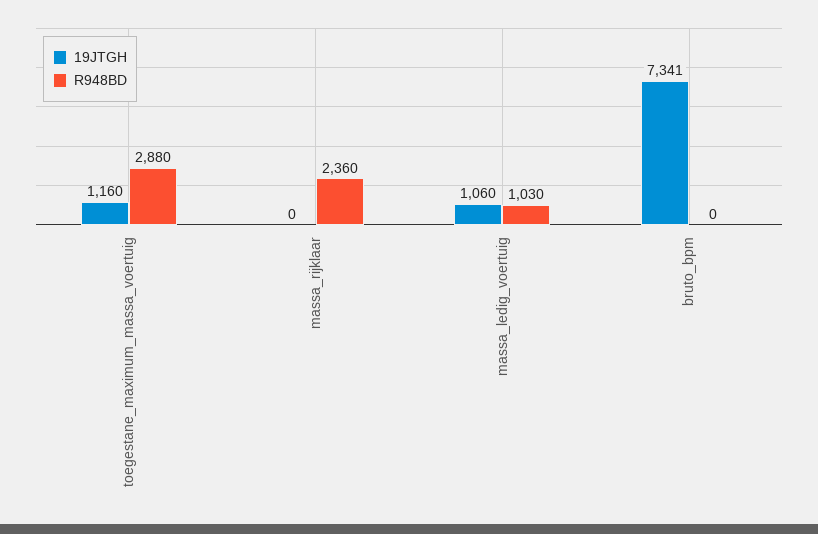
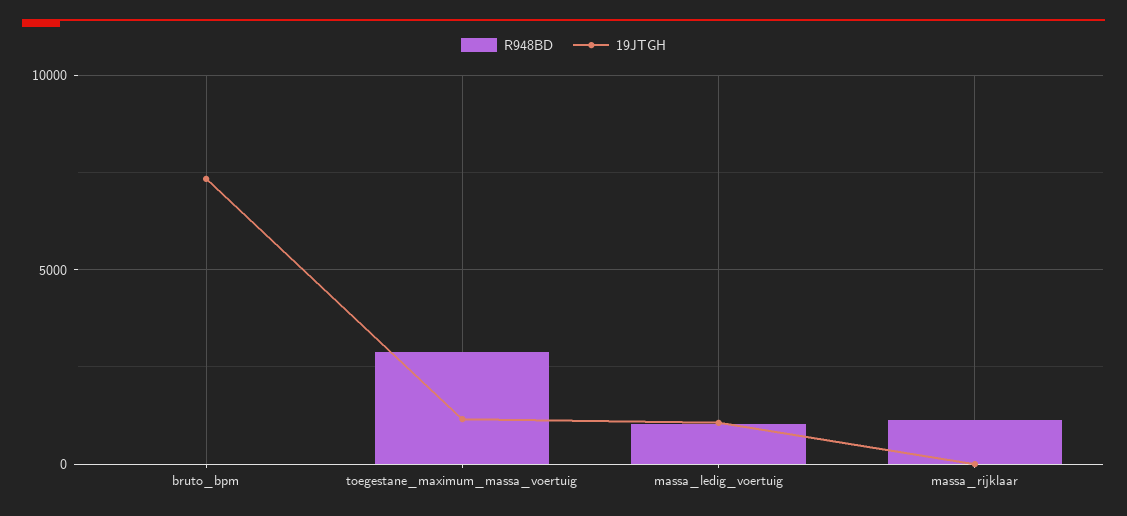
R948BD, massa_rijklaar: 2360 -> 1000

